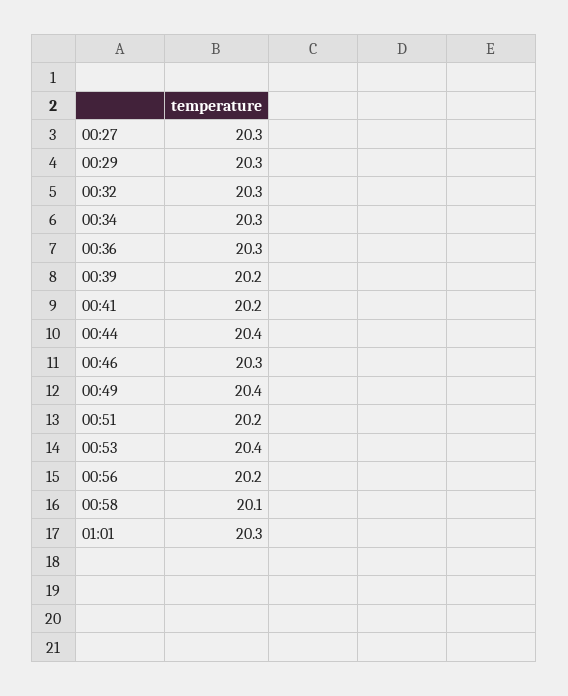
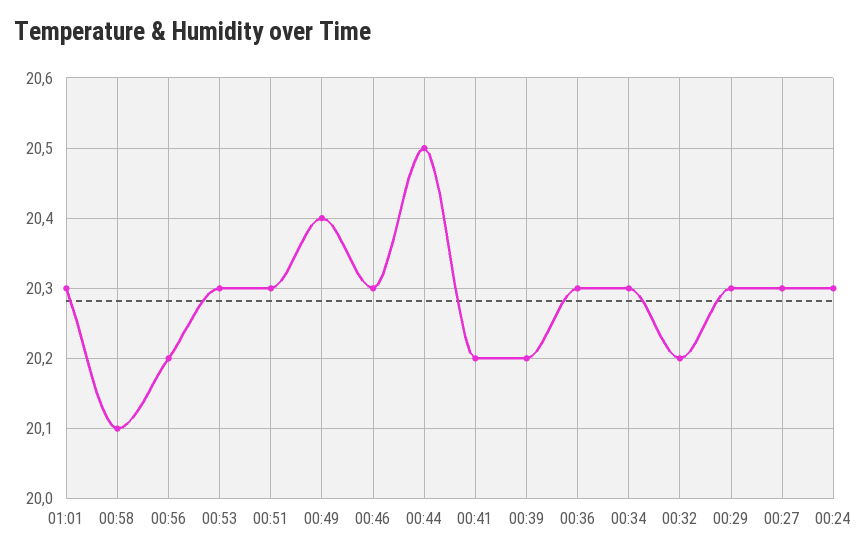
00:32: 20.3 -> 20.2
00:44: 20.4 -> 20.5
00:51: 20.2 -> 20.3
00:53: 20.4 -> 20.3
00:24: none -> 20.3

